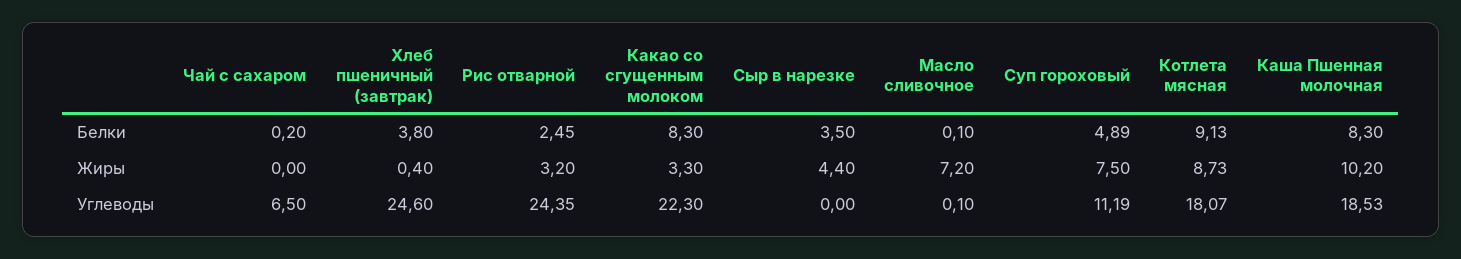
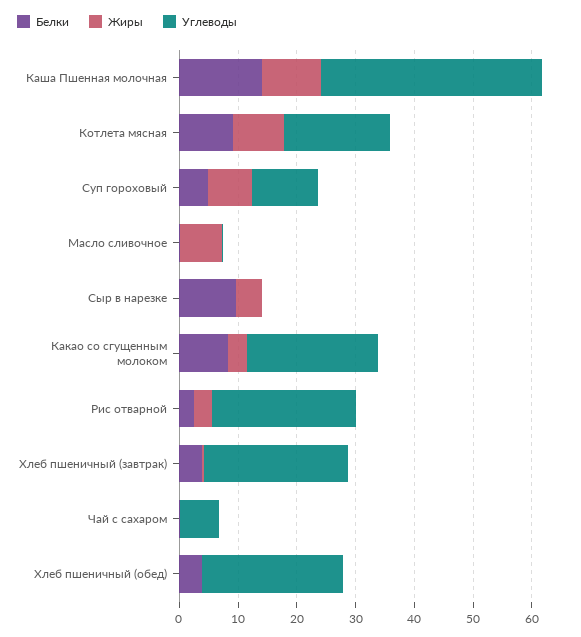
Белки, Сыр в нарезке: 3.5 -> 10
Белки, Каша Пшенная молочная: 8.3 -> 14
Углеводы, Каша Пшенная молочная: 18.53 -> 38
Белки, Хлеб пшеничный (обед): none -> 4
Жиры, Хлеб пшеничный (обед): none -> 0
Углеводы, Хлеб пшеничный (обед): none -> 24

